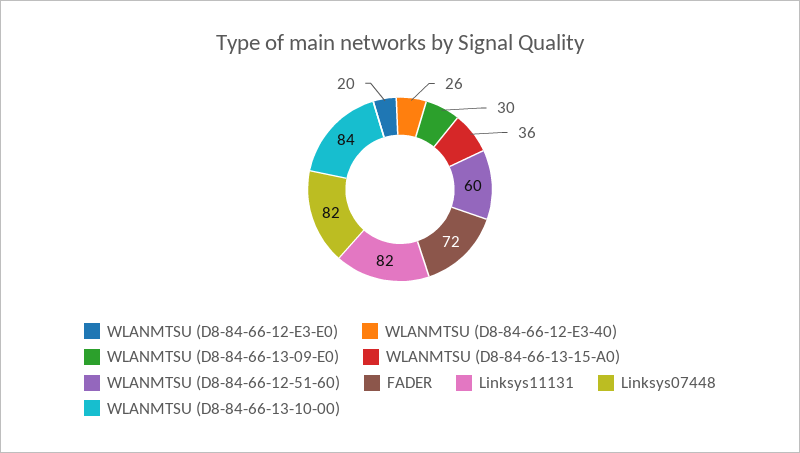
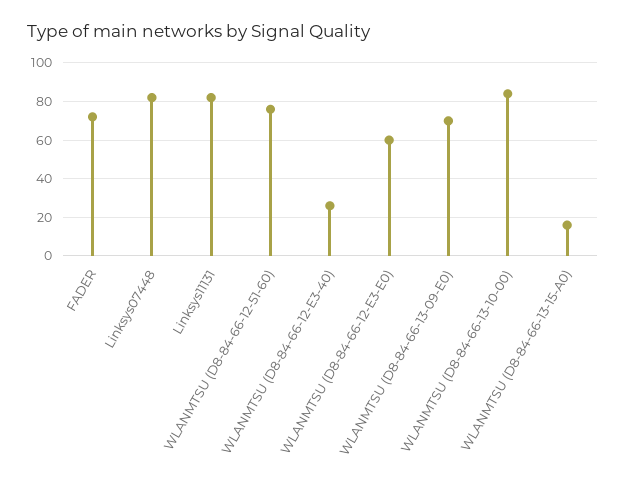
WLANMTSU (D8-84-66-12-E3-E0): 20 -> 60
WLANMTSU (D8-84-66-13-09-E0): 30 -> 70
WLANMTSU (D8-84-66-13-15-A0): 36 -> 15
WLANMTSU (D8-84-66-12-51-60): 60 -> 75

